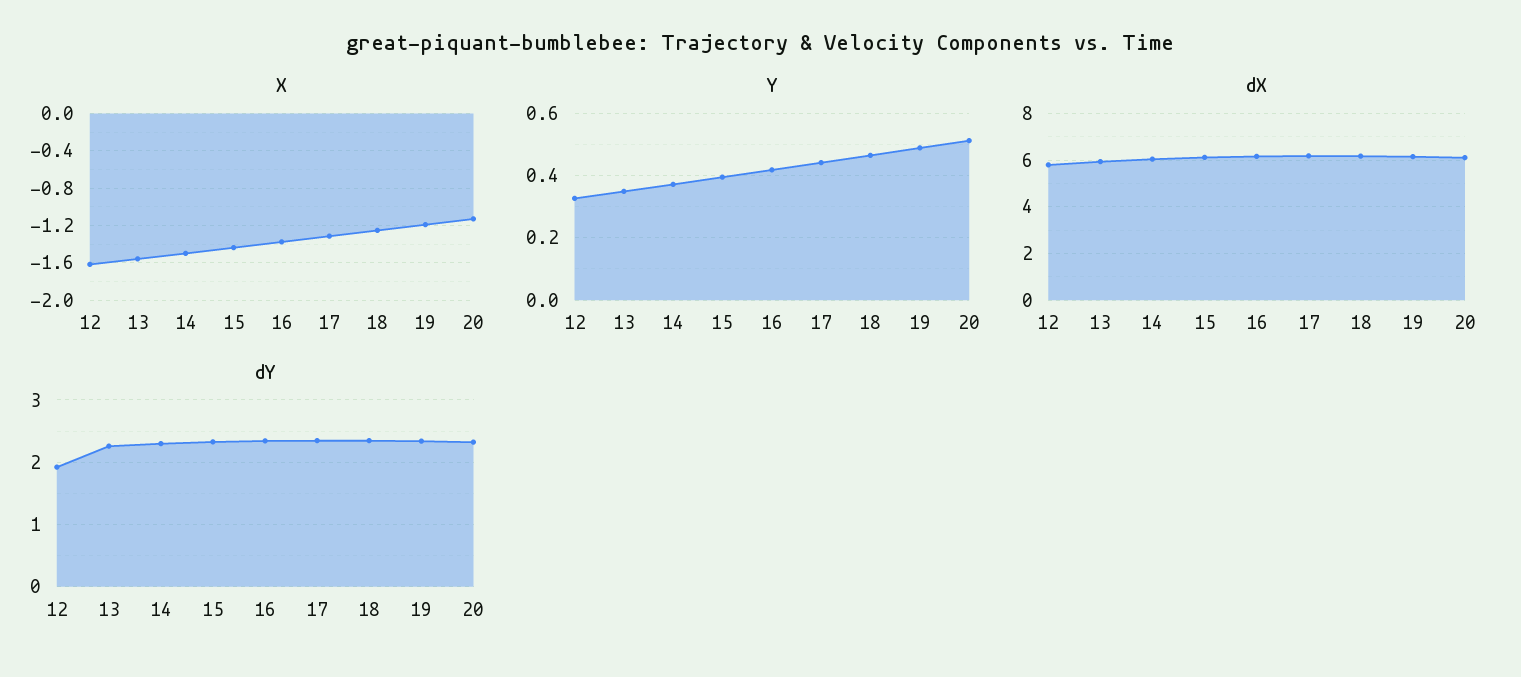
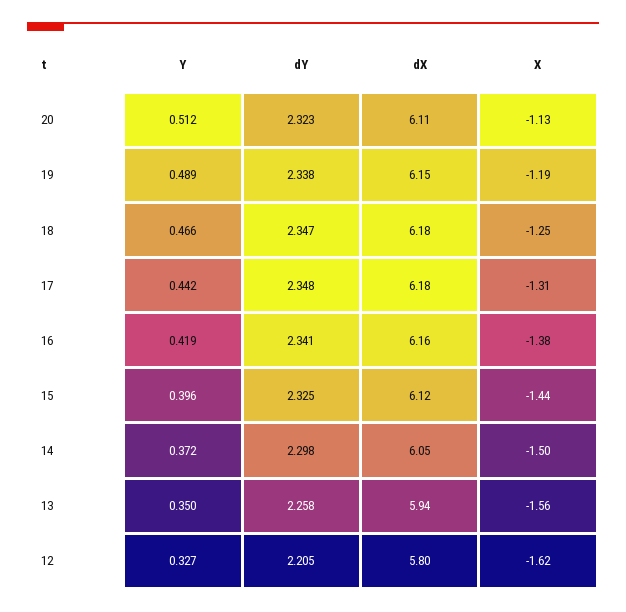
dY, 12: 1.9 -> 2.205

